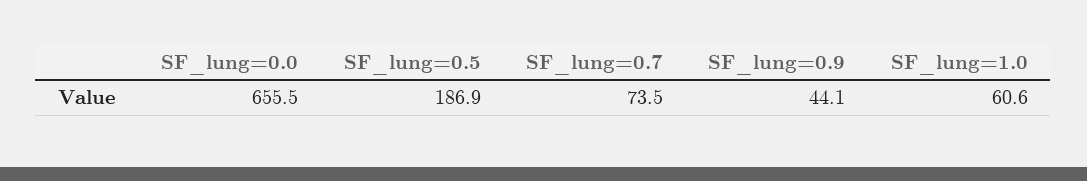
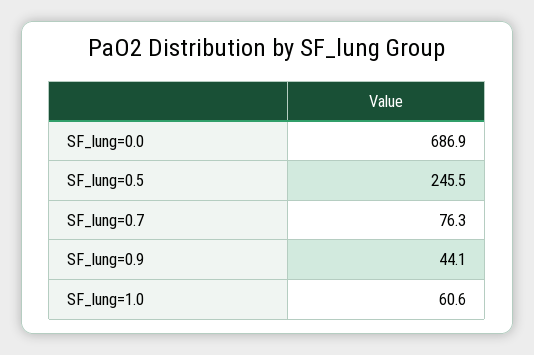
SF_lung=0.0: 655.5 -> 686.9
SF_lung=0.5: 186.9 -> 245.5
SF_lung=0.7: 73.5 -> 76.3

